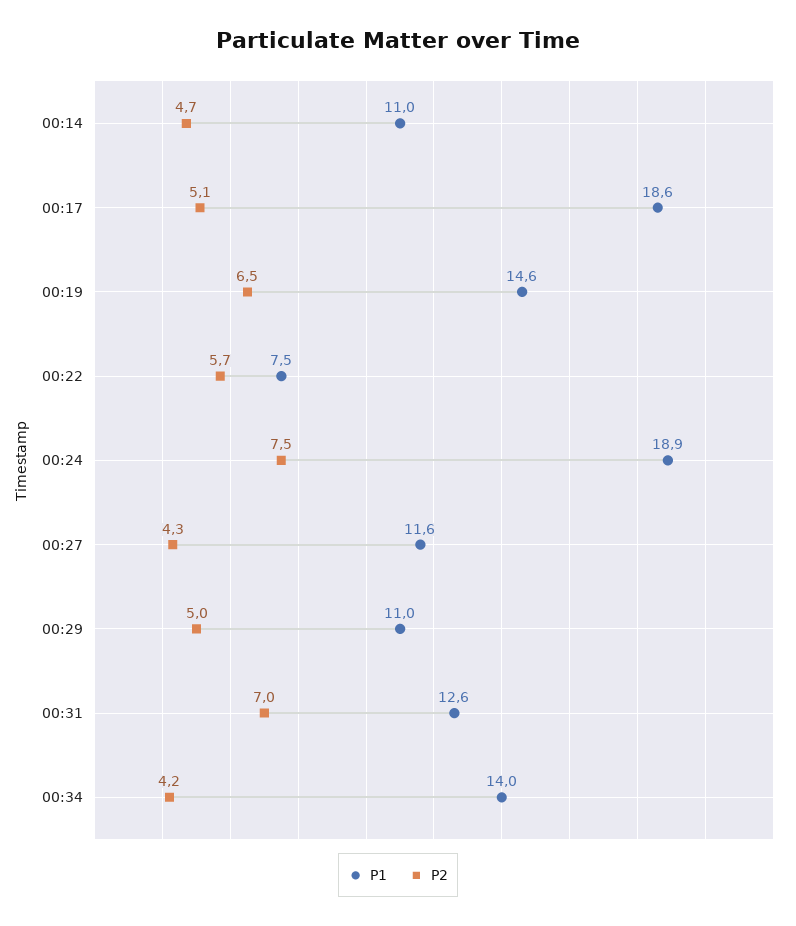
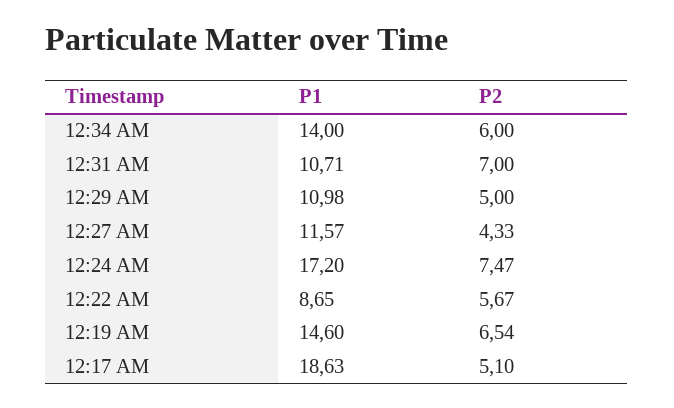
P1, 00:14: 11 -> none
P2, 00:14: 4.7 -> none
P1, 00:22: 7.5 -> 8.65
P1, 00:24: 18.9 -> 17.2
P1, 00:31: 12.6 -> 10.71
P2, 00:34: 4.2 -> 6

